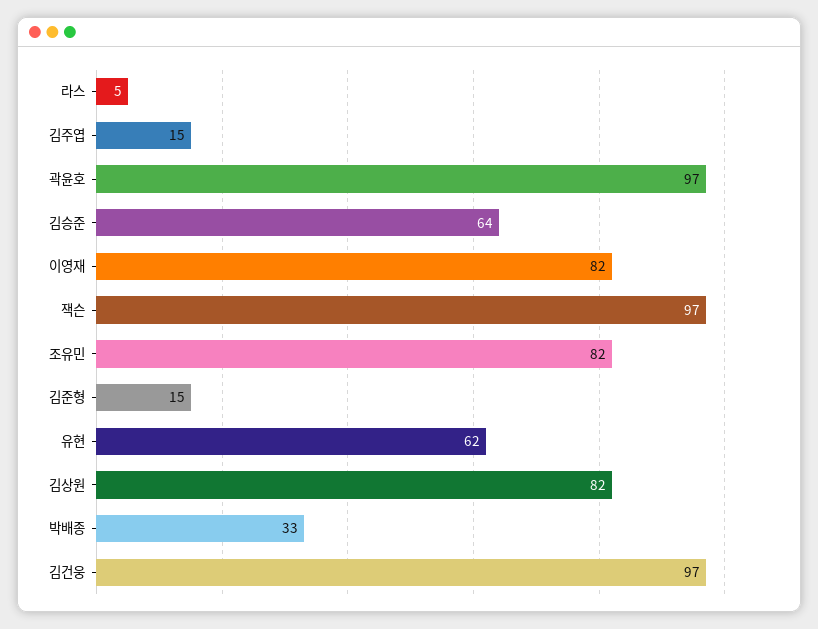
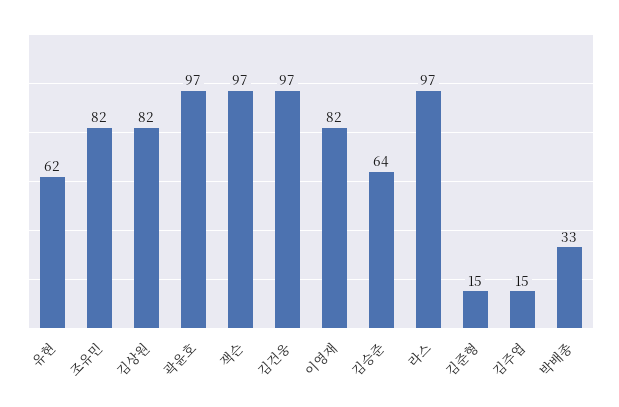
라스: 5 -> 97

